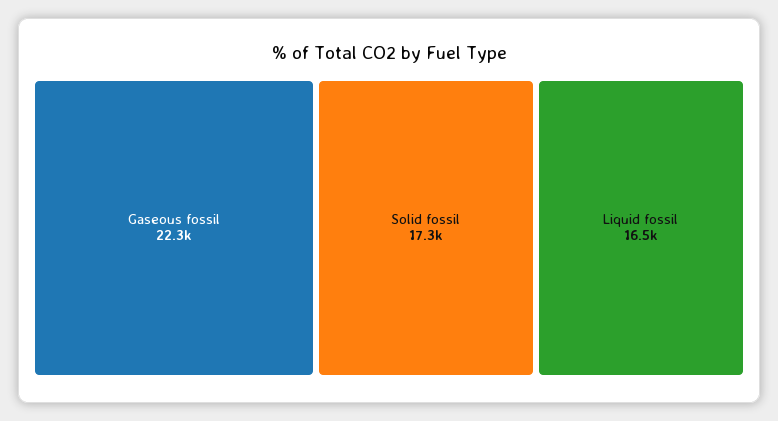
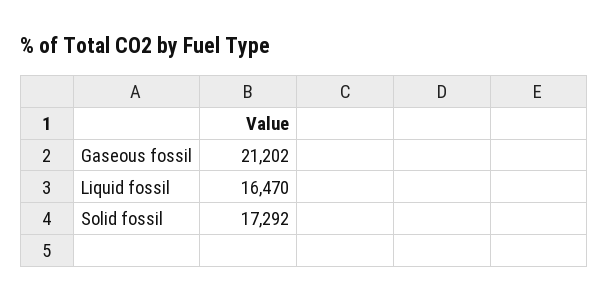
Gaseous fossil: 22300 -> 21202

